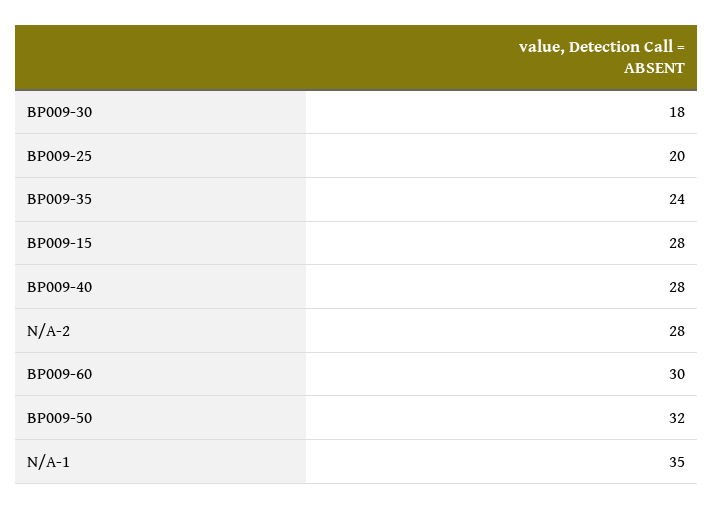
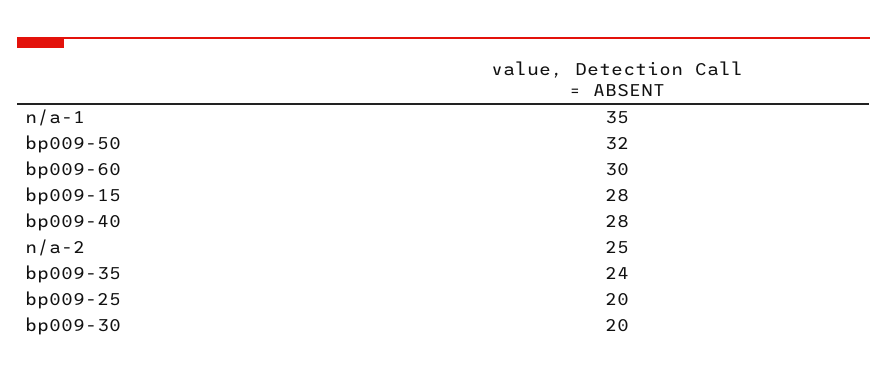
BP009-30: 18 -> 20
N/A-2: 28 -> 25

